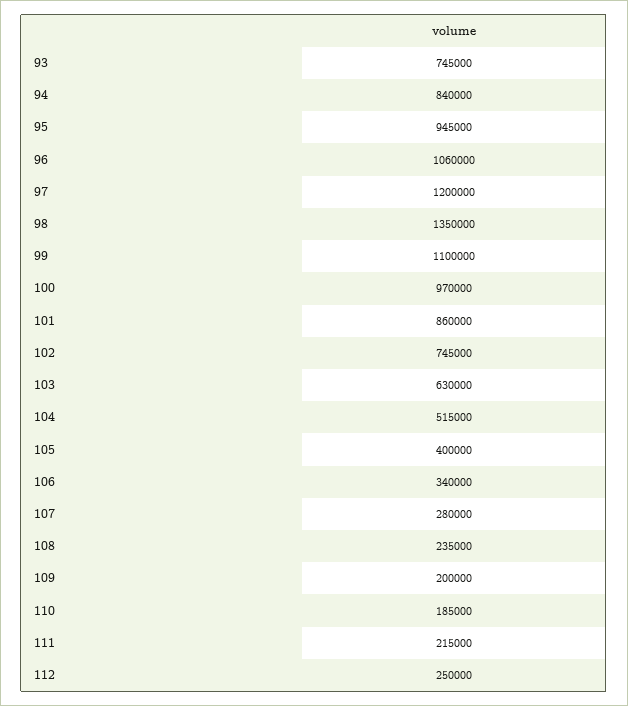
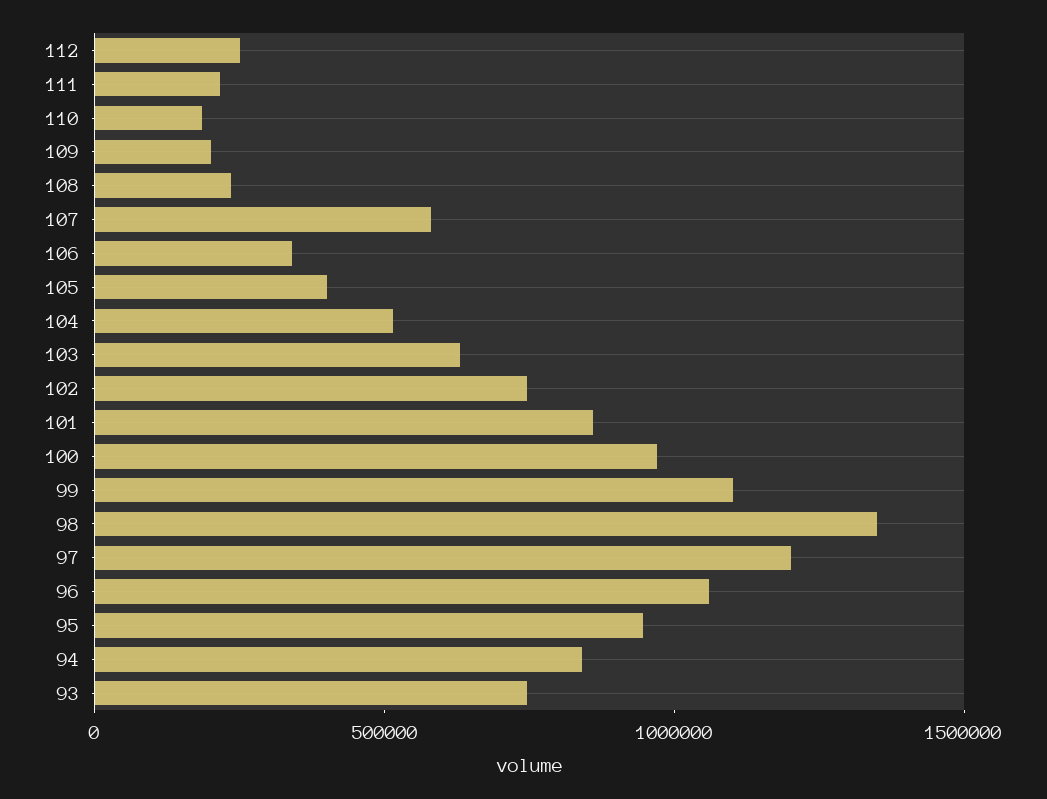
107: 280000 -> 600000

